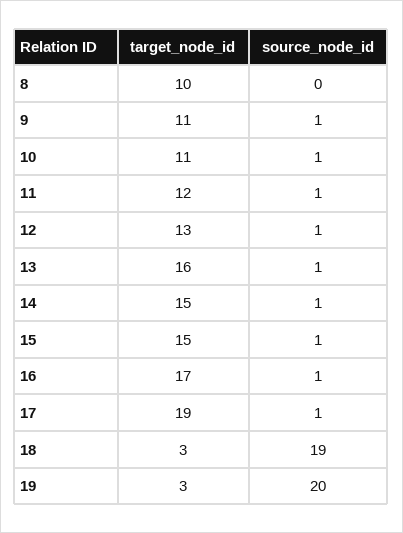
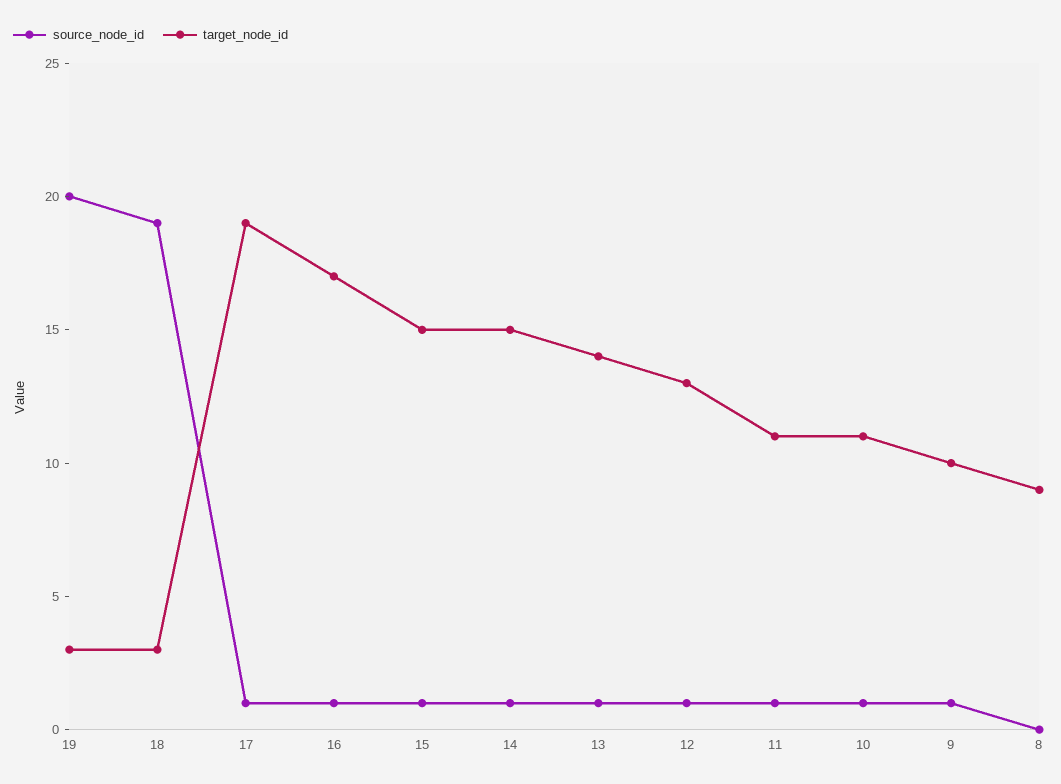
target_node_id, 8: 10 -> 9
target_node_id, 9: 11 -> 10
target_node_id, 11: 12 -> 11
target_node_id, 13: 16 -> 14

